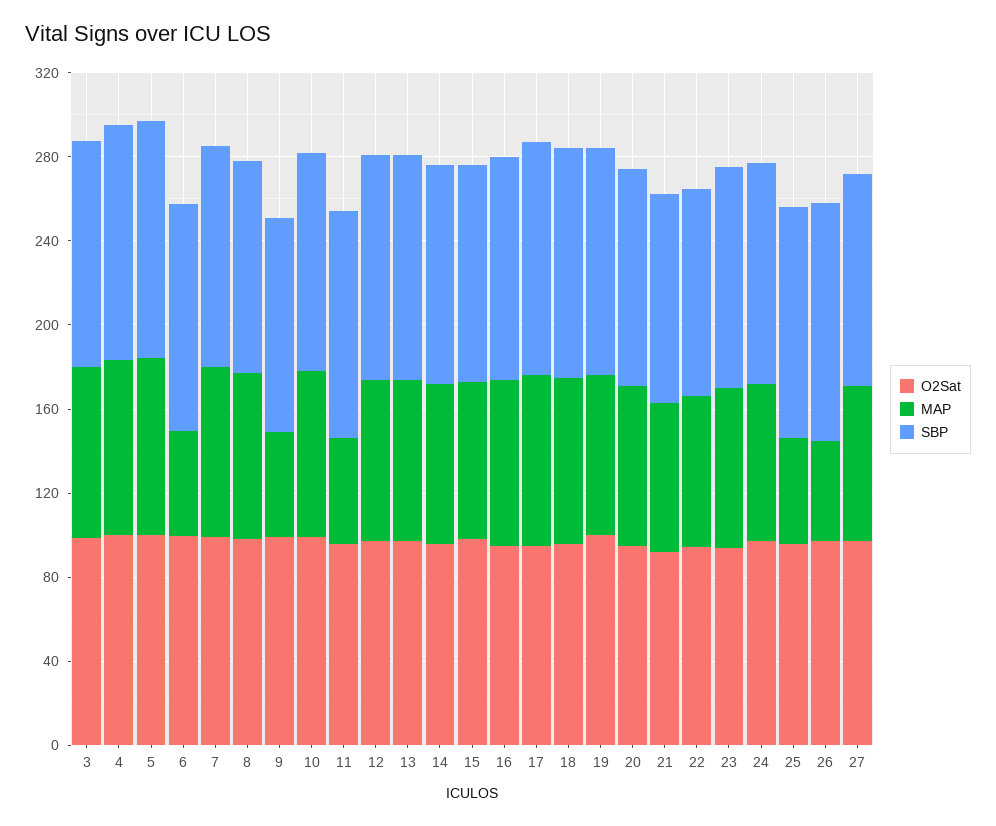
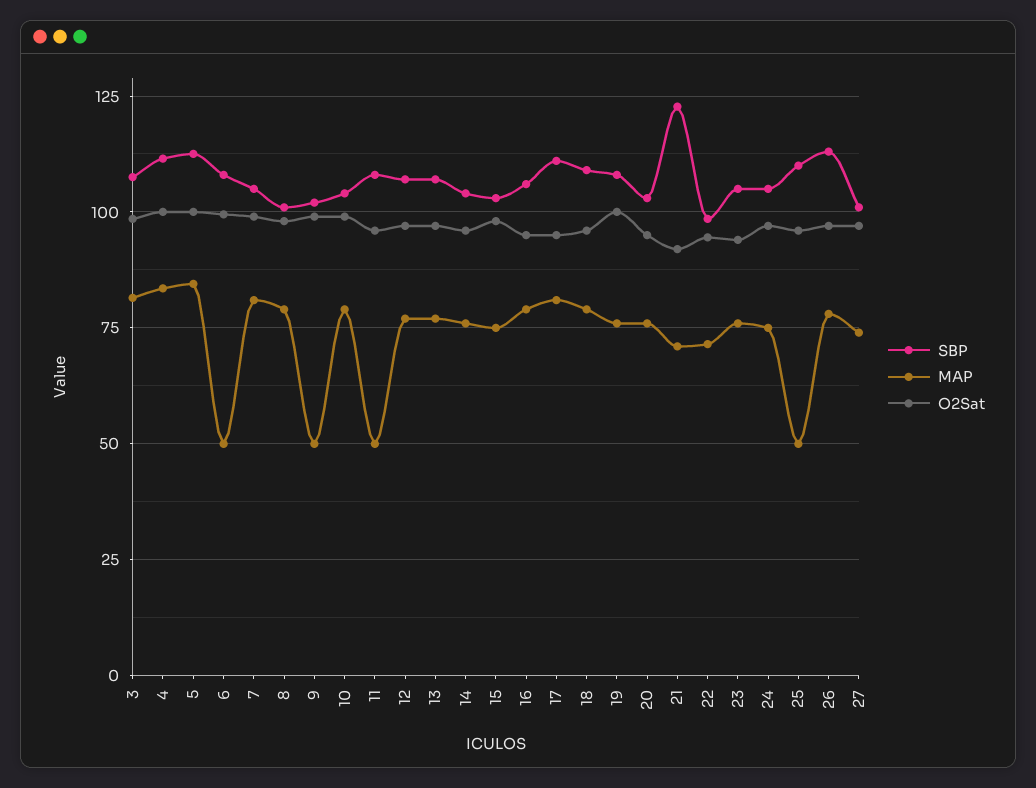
SBP, 21: 100 -> 122.5
MAP, 26: 50 -> 77.5

